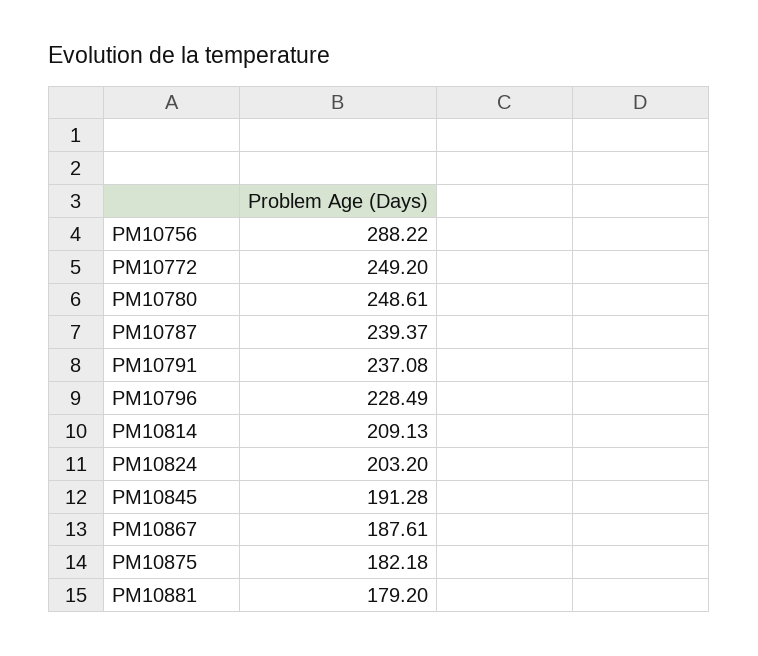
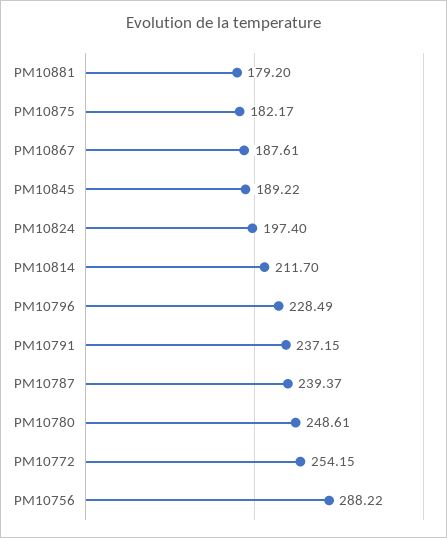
PM10772: 249.2 -> 254.15
PM10791: 237.08 -> 237.15
PM10814: 209.13 -> 211.7
PM10824: 203.2 -> 197.4
PM10845: 191.28 -> 189.22
PM10875: 182.18 -> 182.17

